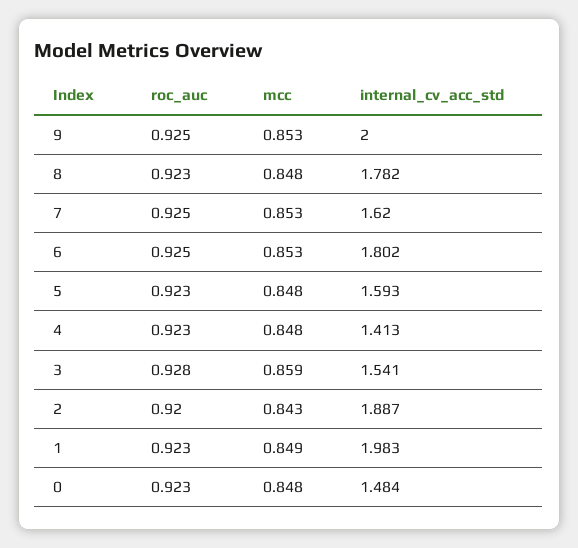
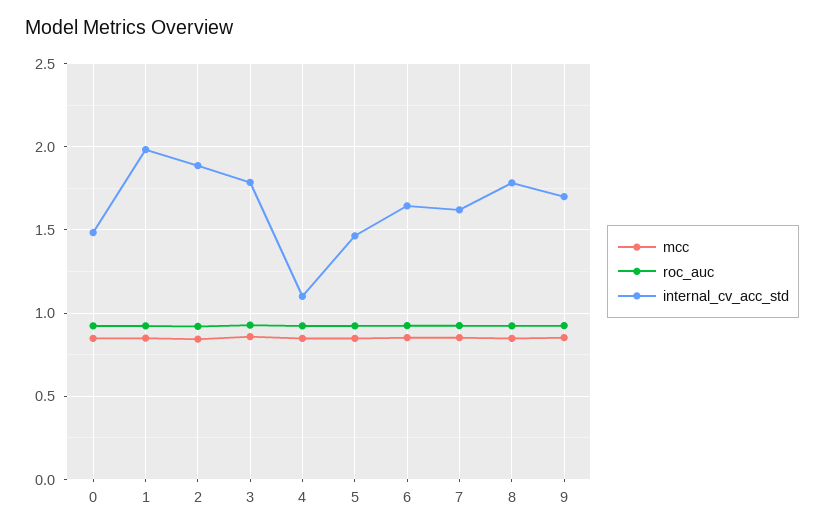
internal_cv_acc_std, 9: 2 -> 1.7
internal_cv_acc_std, 6: 1.802 -> 1.65
internal_cv_acc_std, 5: 1.593 -> 1.45
internal_cv_acc_std, 4: 1.413 -> 1.1
internal_cv_acc_std, 3: 1.541 -> 1.8

